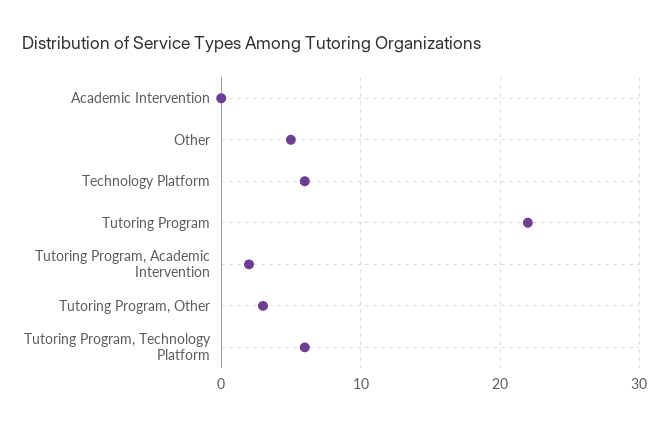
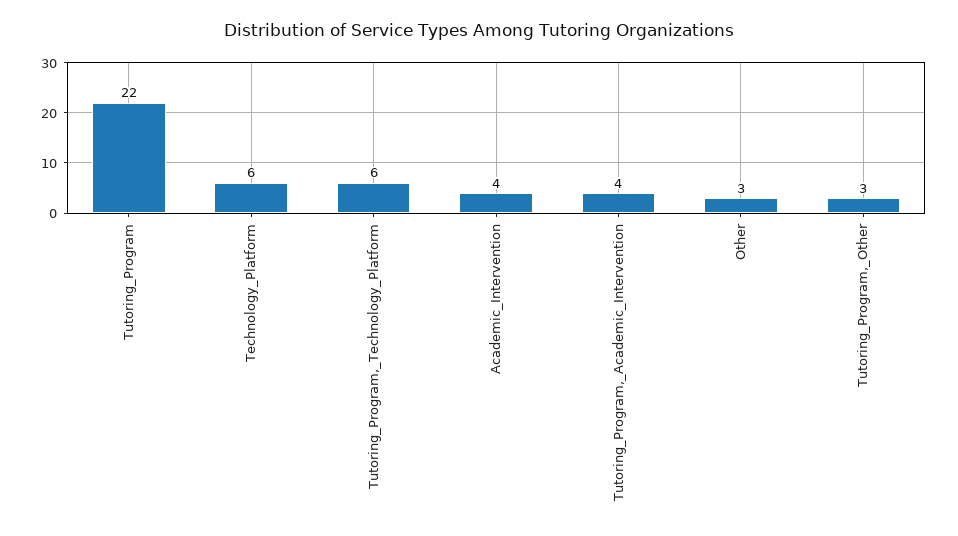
Academic Intervention: 0 -> 4
Other: 5 -> 3
Tutoring Program, Academic Intervention: 2 -> 4

